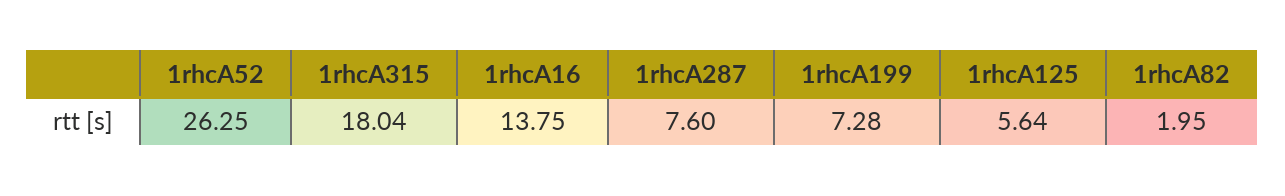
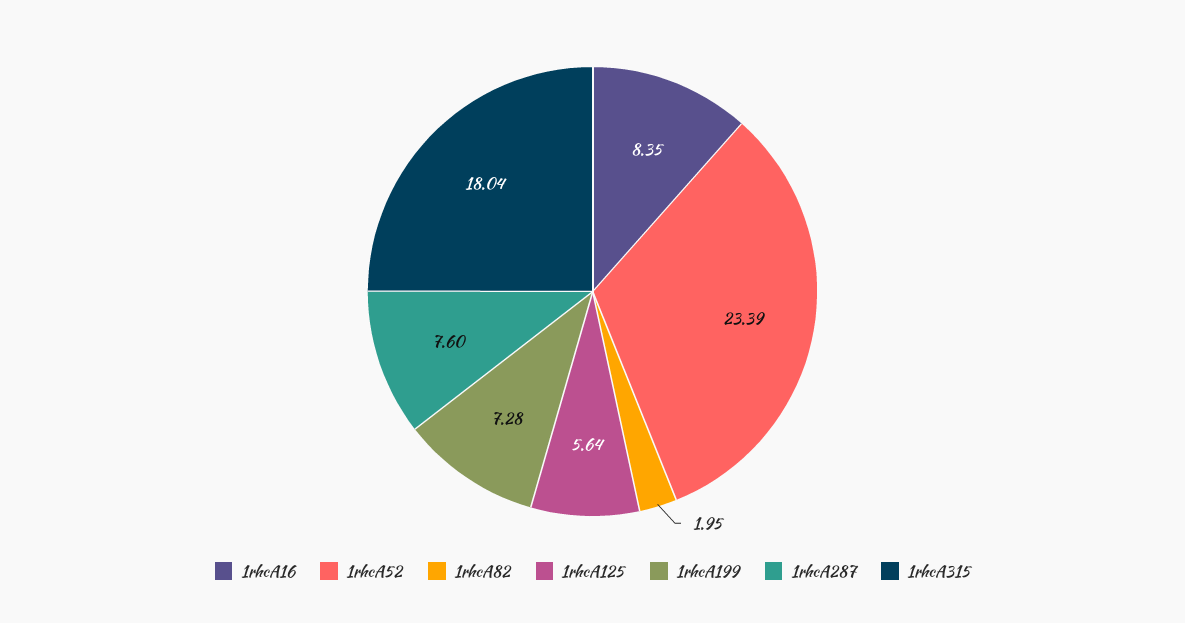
1rhcA52: 26.25 -> 23.39
1rhcA16: 13.75 -> 8.35

